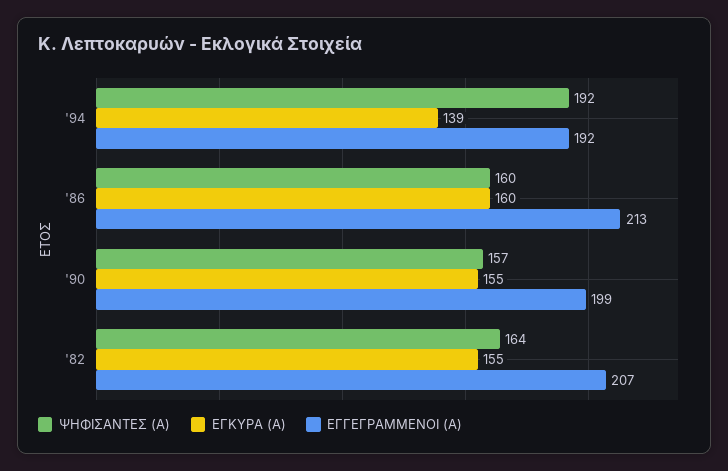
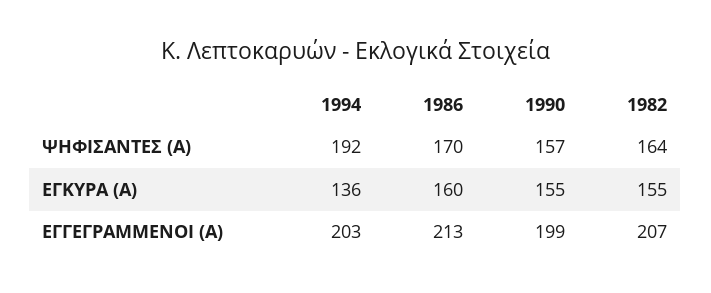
ΕΓΚΥΡΑ (Α), '94: 139 -> 136
ΕΓΓΕΓΡΑΜΜΕΝΟΙ (Α), '94: 192 -> 203
ΨΗΦΙΣΑΝΤΕΣ (Α), '86: 160 -> 170

